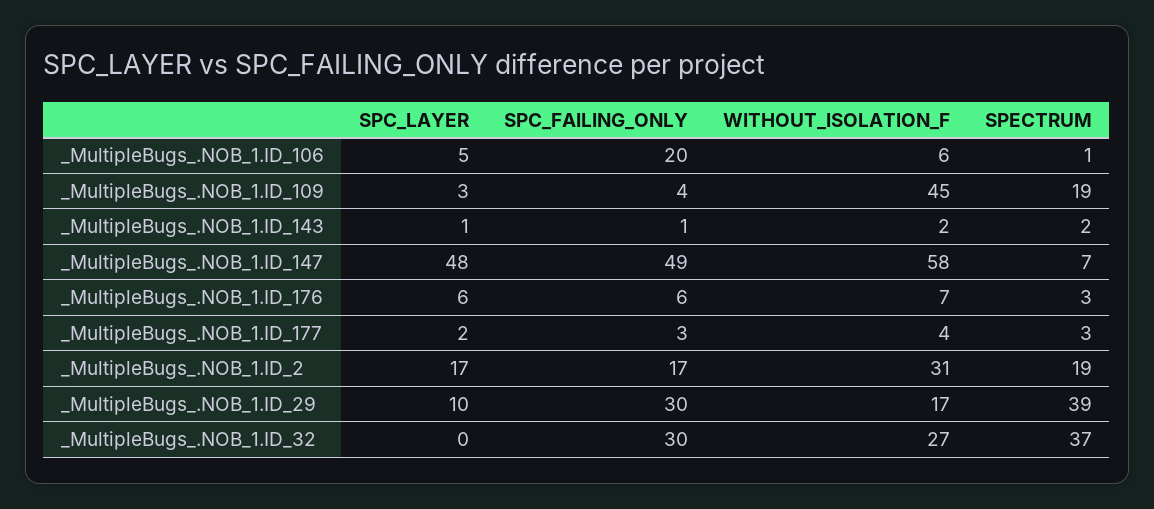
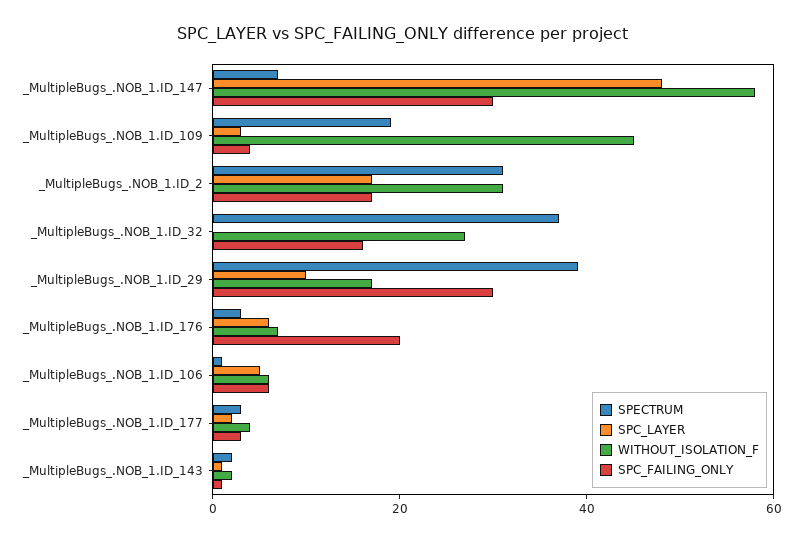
SPC_FAILING_ONLY, _MultipleBugs_.NOB_1.ID_106: 20 -> 5
SPC_FAILING_ONLY, _MultipleBugs_.NOB_1.ID_147: 49 -> 30
SPC_FAILING_ONLY, _MultipleBugs_.NOB_1.ID_176: 6 -> 20
SPECTRUM, _MultipleBugs_.NOB_1.ID_2: 19 -> 30
SPC_FAILING_ONLY, _MultipleBugs_.NOB_1.ID_32: 30 -> 15

